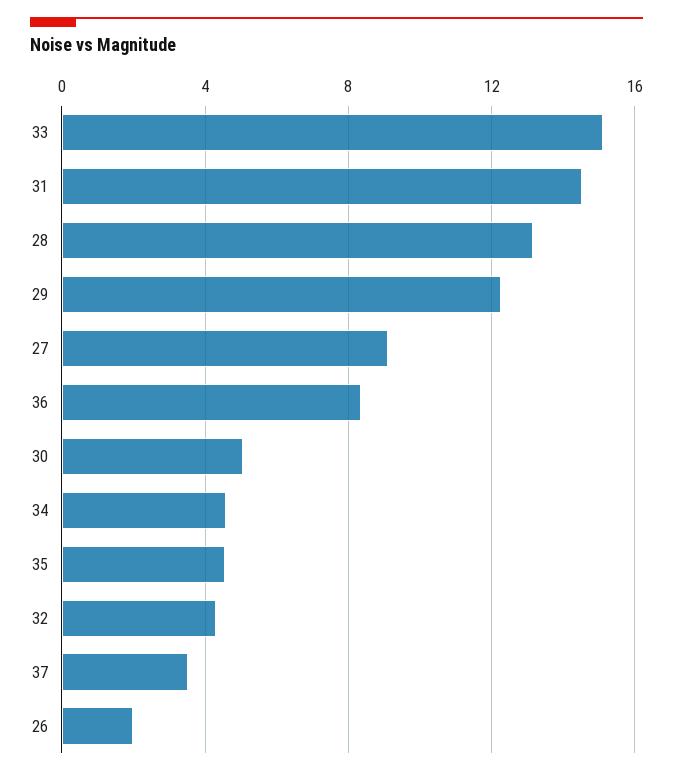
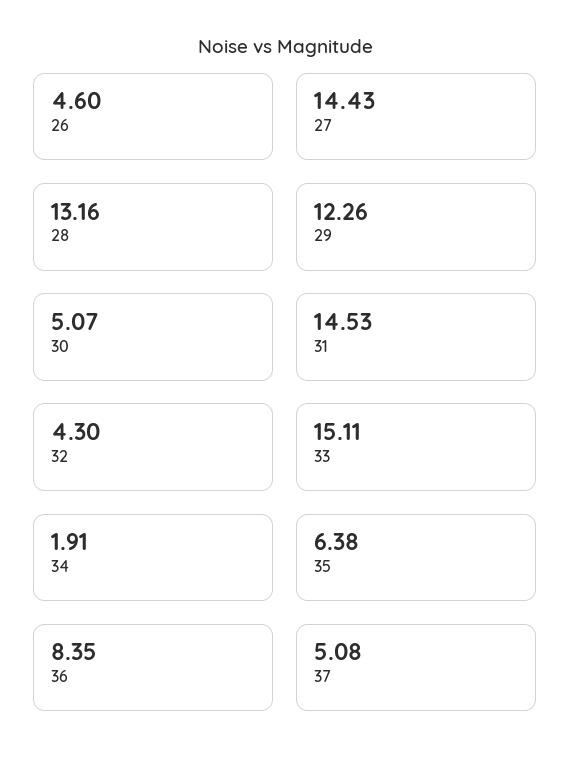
27: 9 -> 14.43
34: 4.5 -> 1.91
35: 4.5 -> 6.38
37: 3.5 -> 5.08
26: 2 -> 4.6

